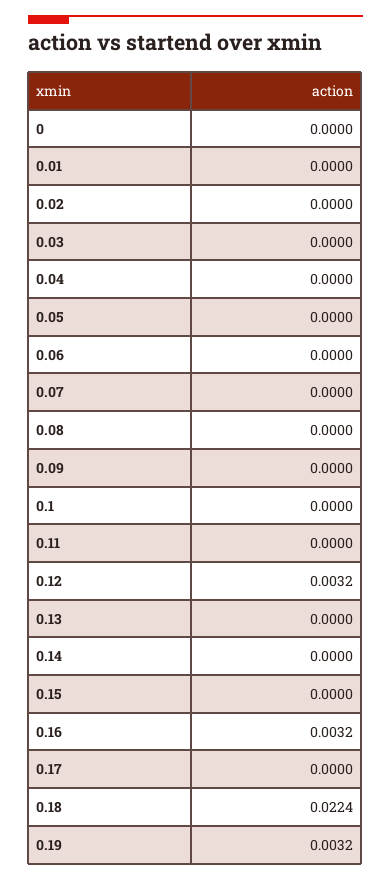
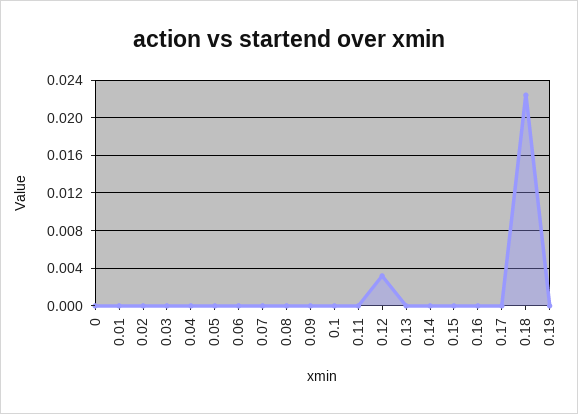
0.16: 0.0032 -> 0
0.19: 0.0032 -> 0

